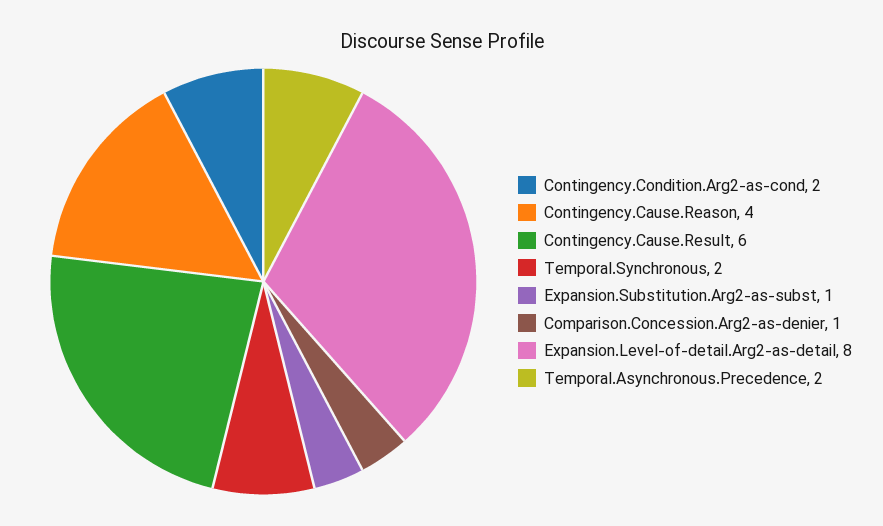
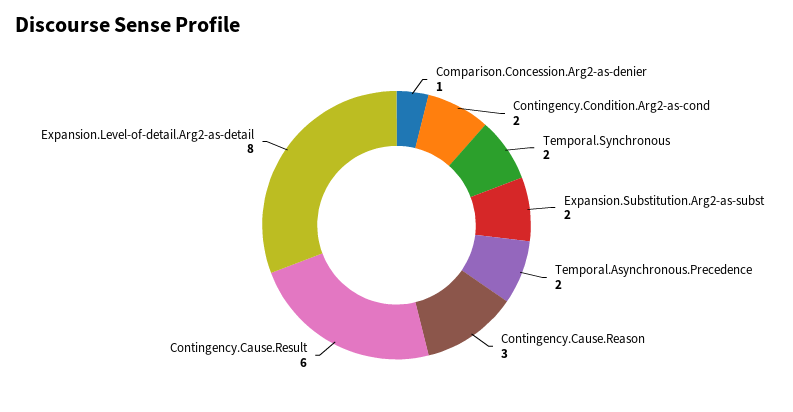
Contingency.Cause.Reason: 4 -> 3
Expansion.Substitution.Arg2-as-subst: 1 -> 2

